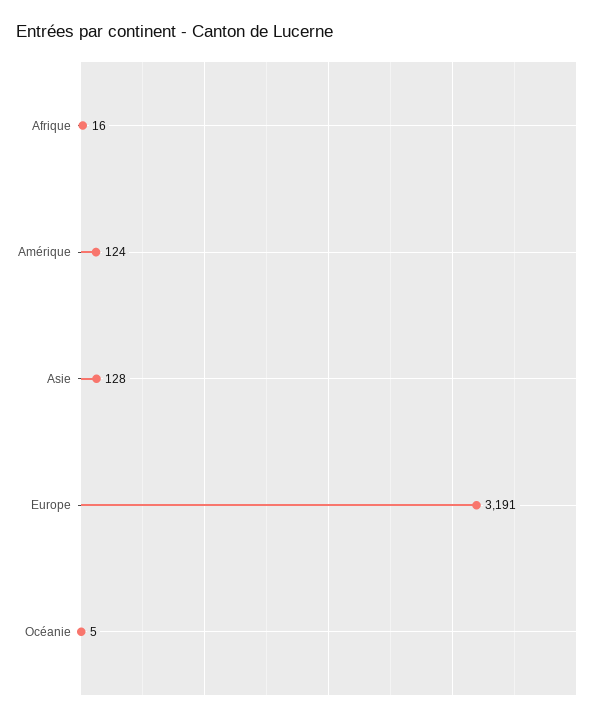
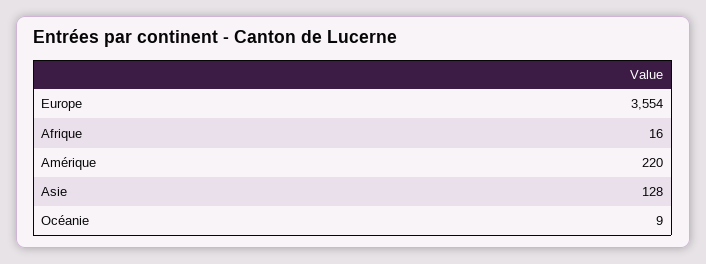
Amérique: 124 -> 220
Europe: 3191 -> 3554
Océanie: 5 -> 9

